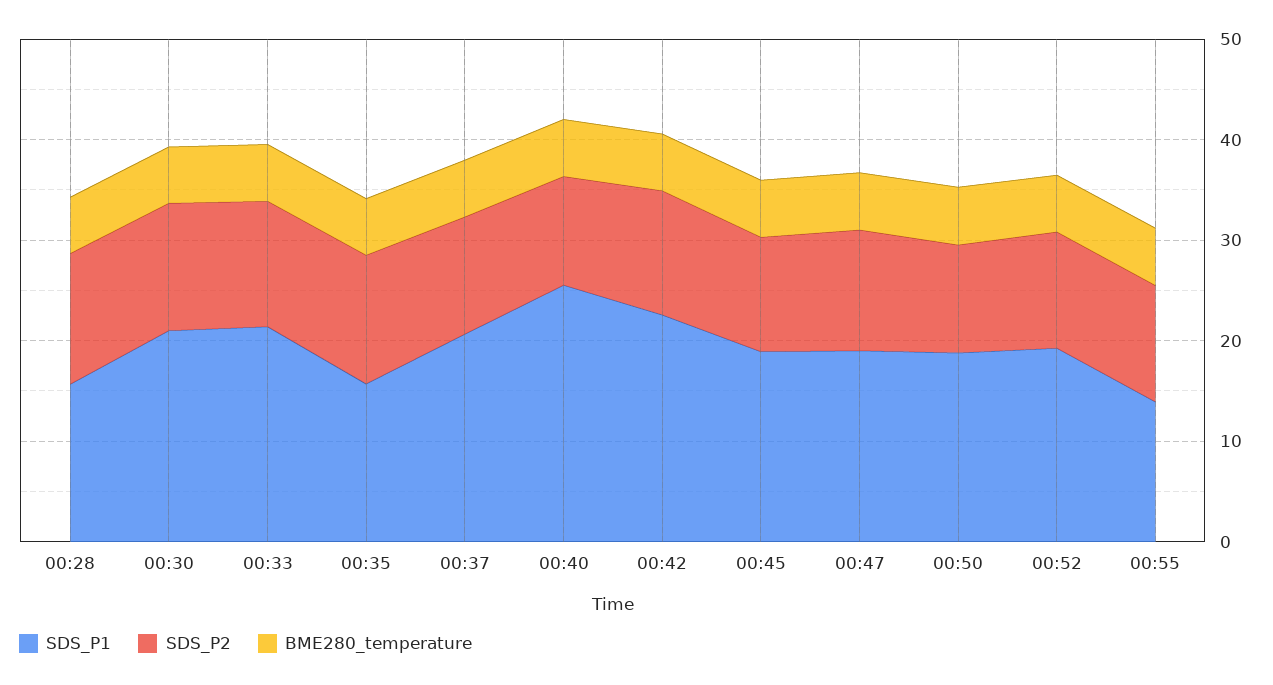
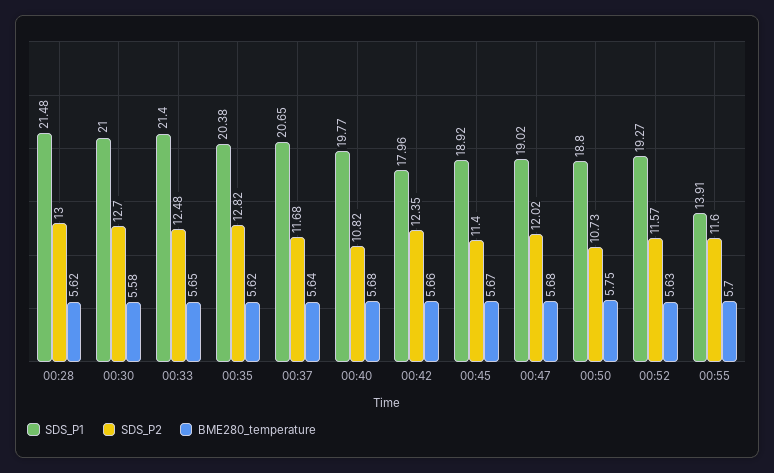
SDS_P1, 00:28: 16 -> 21.48
SDS_P1, 00:35: 16 -> 20.38
SDS_P1, 00:40: 26 -> 19.77
SDS_P1, 00:42: 22 -> 17.96

